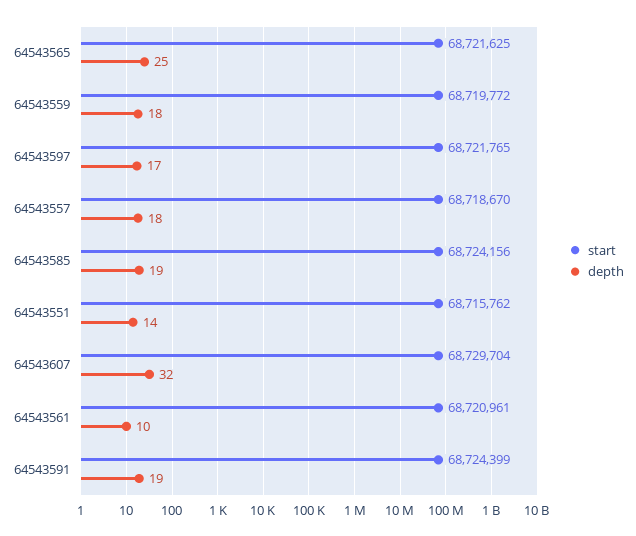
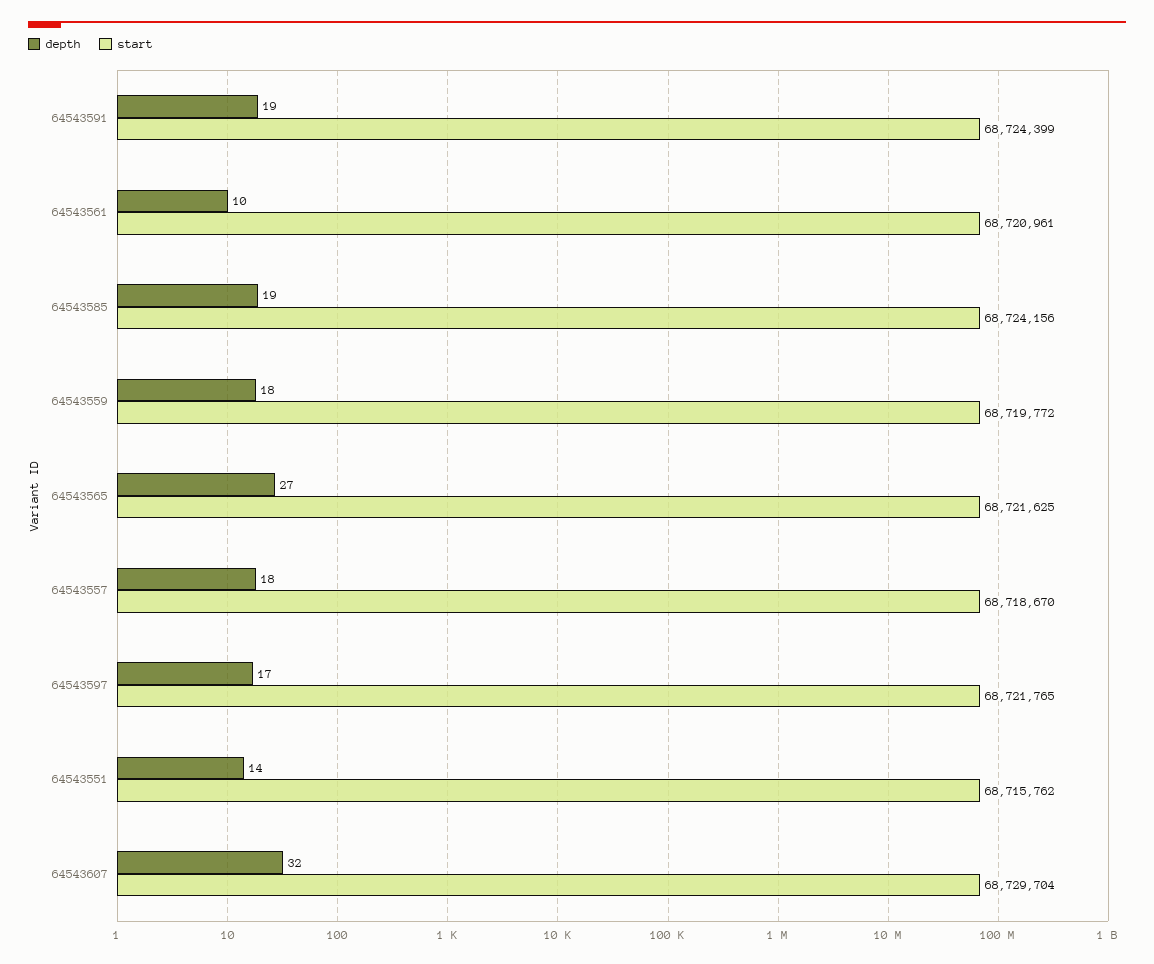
depth, 64543565: 25 -> 27

